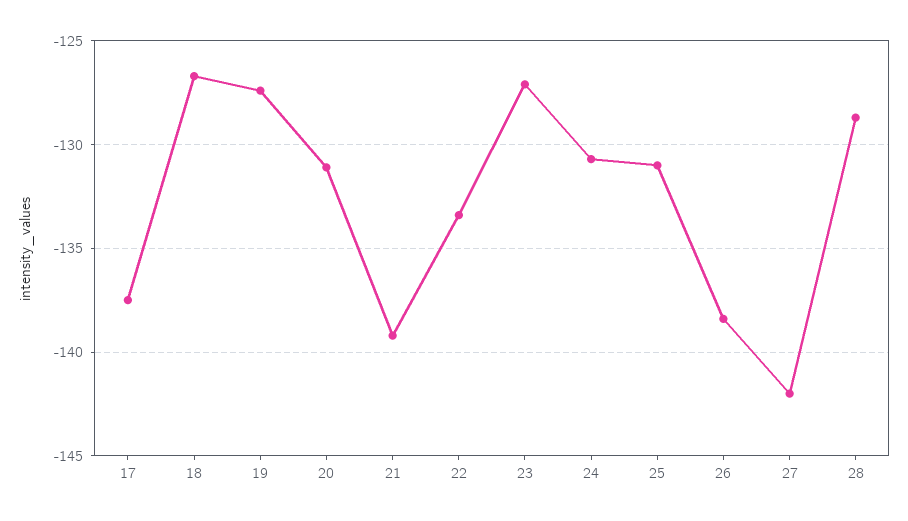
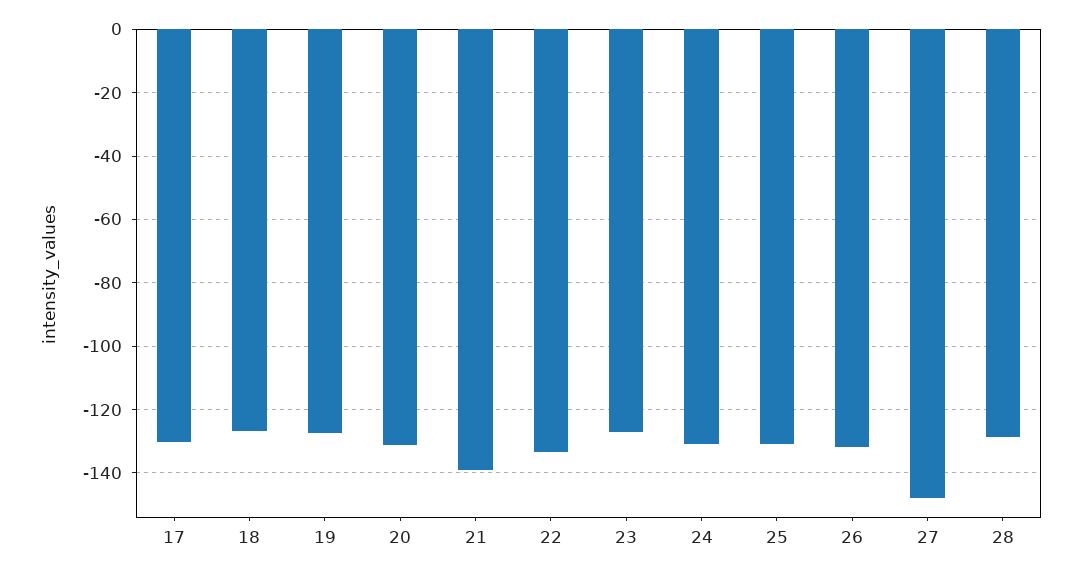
17: -137.5 -> -130
26: -138.5 -> -132
27: -142 -> -148

